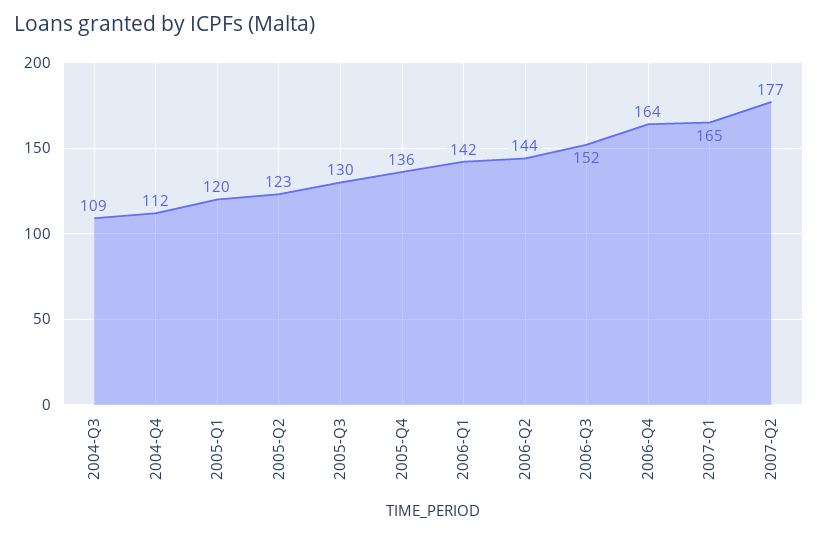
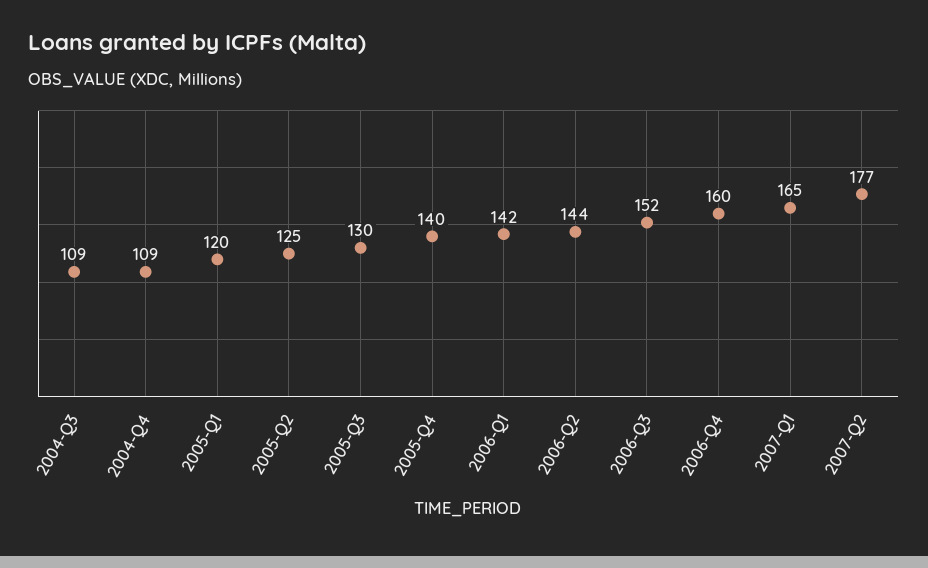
2004-Q4: 112 -> 109
2005-Q2: 123 -> 125
2005-Q4: 136 -> 140
2006-Q4: 164 -> 160

